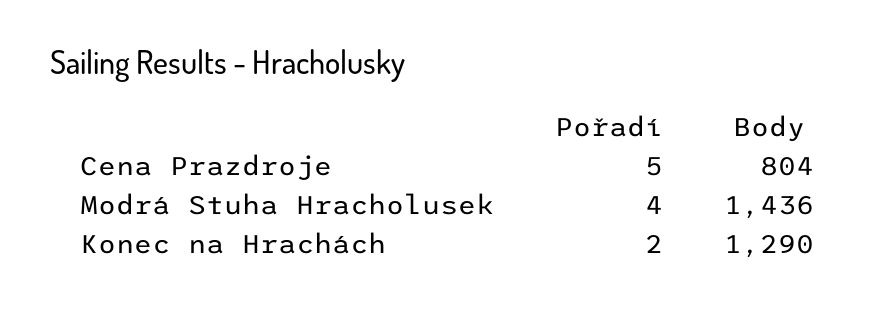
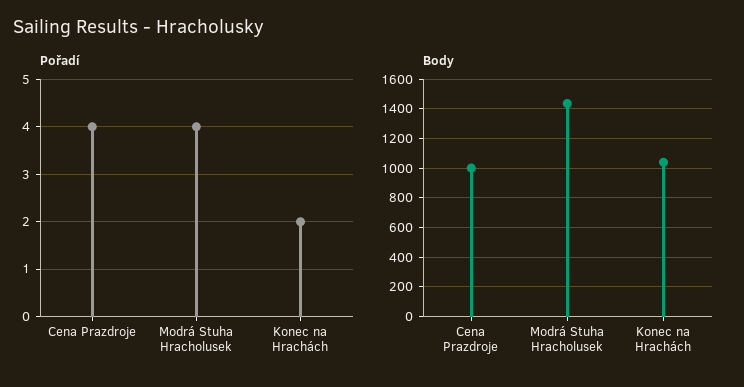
Pořadí, Cena Prazdroje: 5 -> 4
Body, Cena Prazdroje: 804 -> 1000
Body, Konec na Hrachách: 1290 -> 1050

